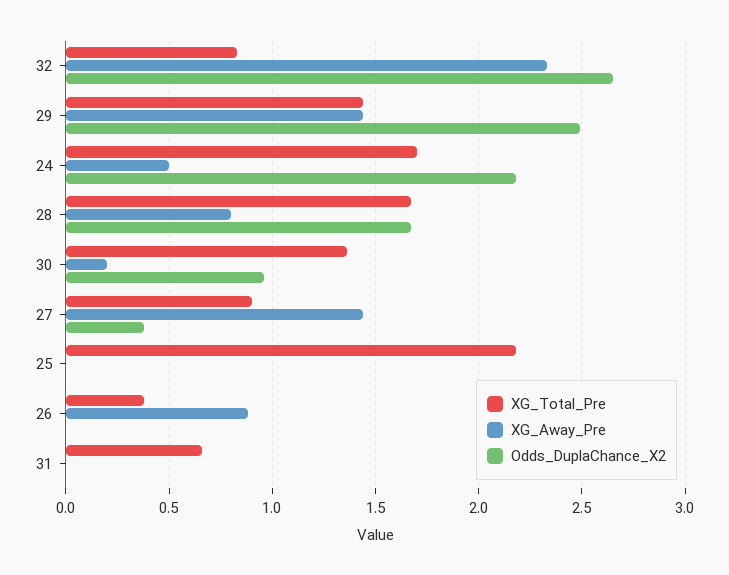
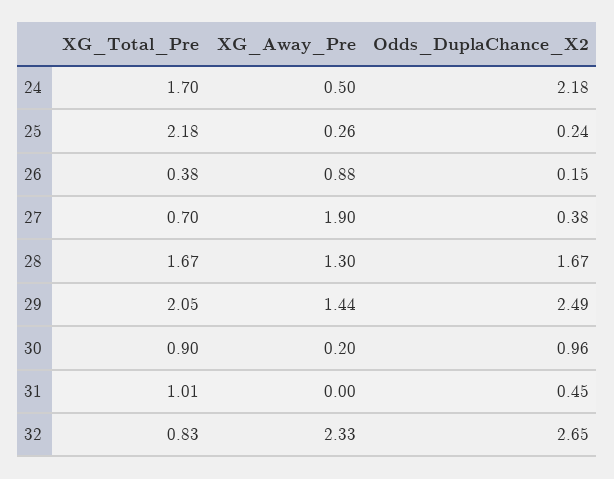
XG_Total_Pre, 29: 1.45 -> 2.05
XG_Away_Pre, 28: 0.8 -> 1.3
XG_Total_Pre, 30: 1.35 -> 0.9
XG_Total_Pre, 27: 0.9 -> 0.7
XG_Away_Pre, 27: 1.45 -> 1.9
XG_Away_Pre, 25: 0 -> 0.26
Odds_DuplaChance_X2, 25: 0 -> 0.24
Odds_DuplaChance_X2, 26: 0 -> 0.15
XG_Total_Pre, 31: 0.65 -> 1.01
Odds_DuplaChance_X2, 31: 0 -> 0.45

